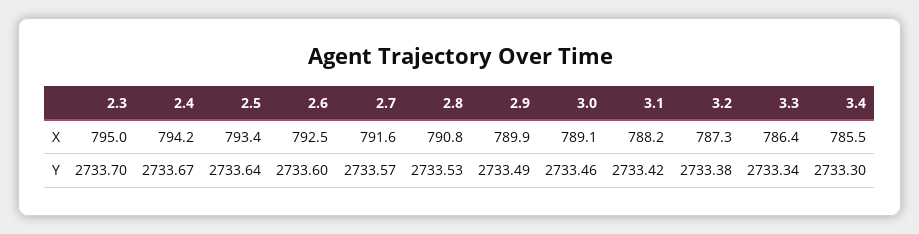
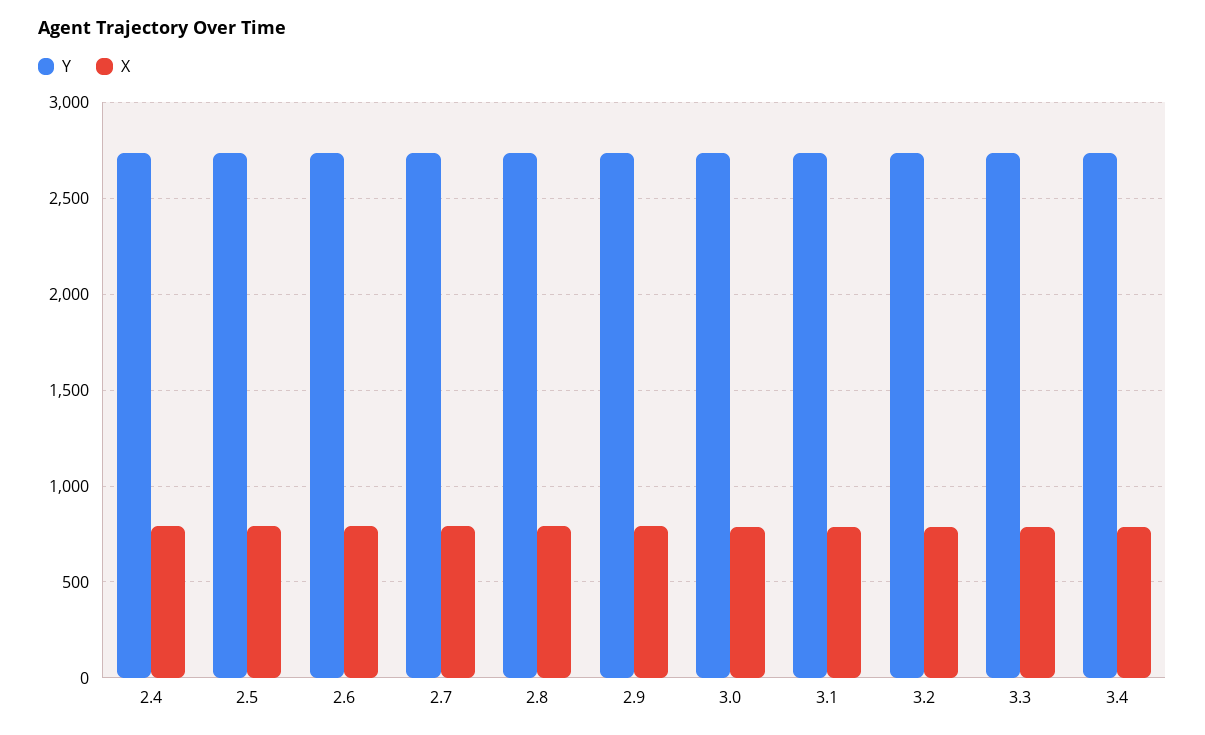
X, 2.3: 795 -> none
Y, 2.3: 2733.7 -> none

